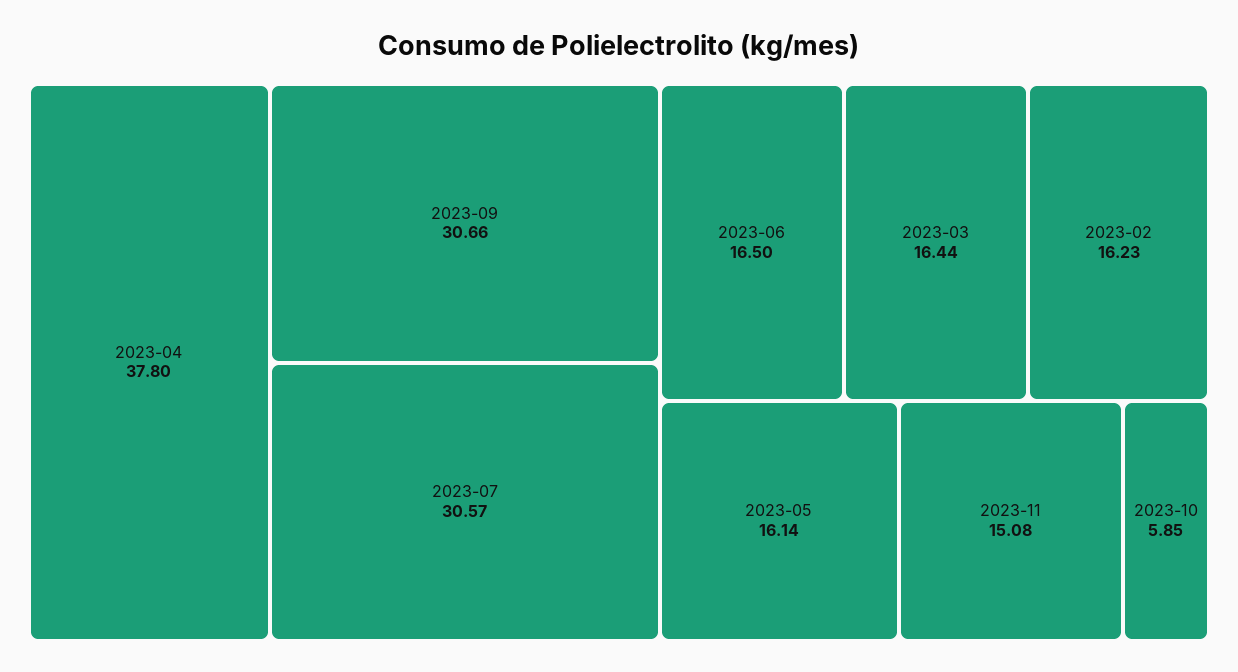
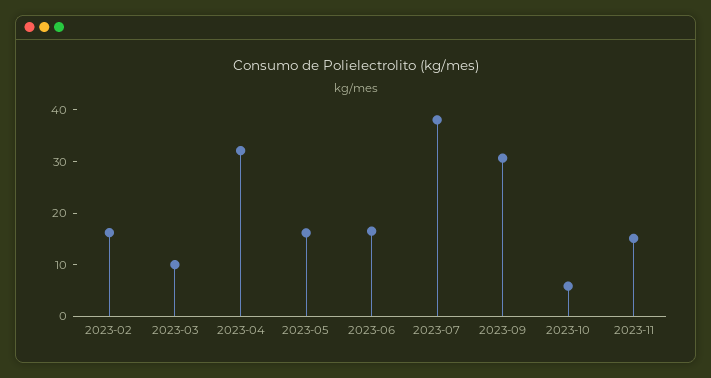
2023-04: 37.8 -> 32
2023-07: 30.57 -> 38
2023-03: 16.44 -> 10

